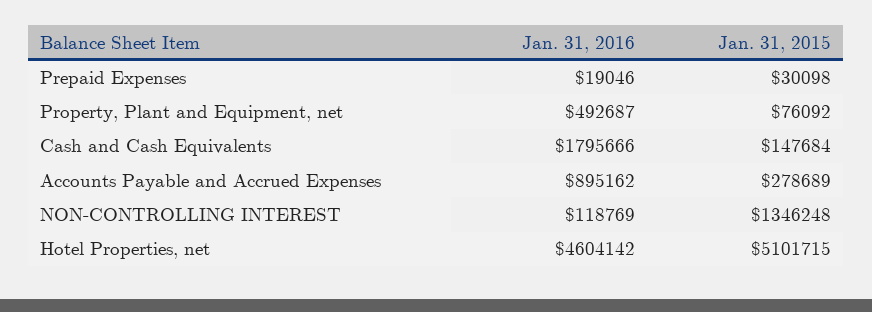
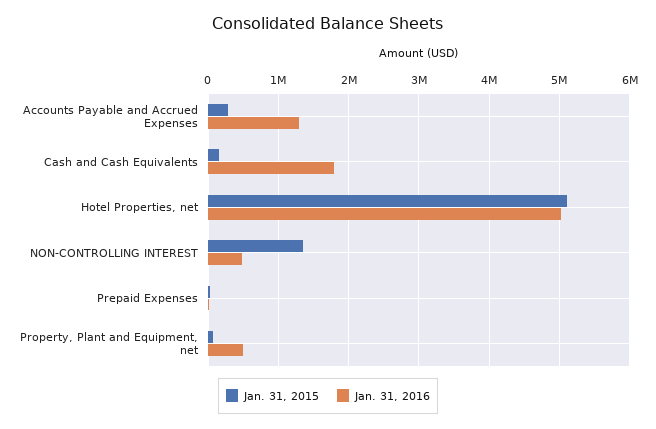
Jan. 31, 2016, Accounts Payable and Accrued Expenses: 895162 -> 1300000
Jan. 31, 2016, NON-CONTROLLING INTEREST: 118769 -> 500000
Jan. 31, 2016, Hotel Properties, net: 4604142 -> 5000000

